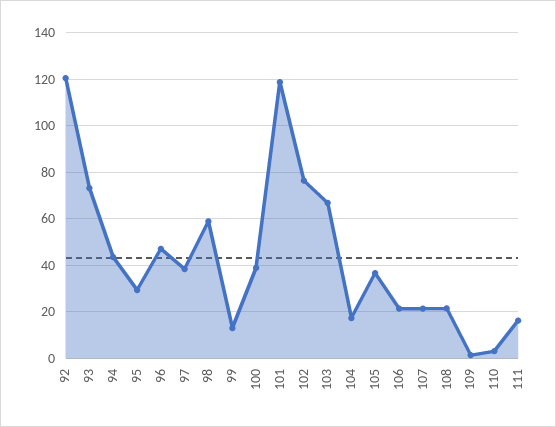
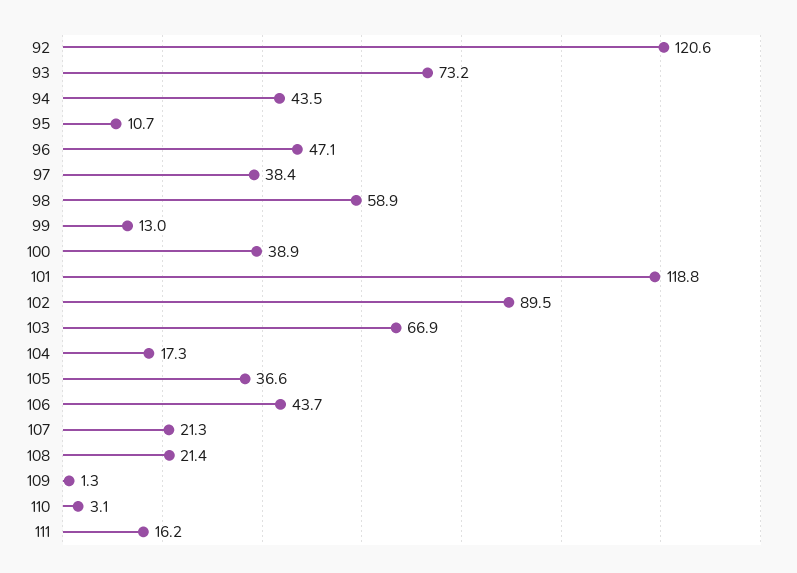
95: 30 -> 10.7
102: 75 -> 89.5
106: 20 -> 43.7

